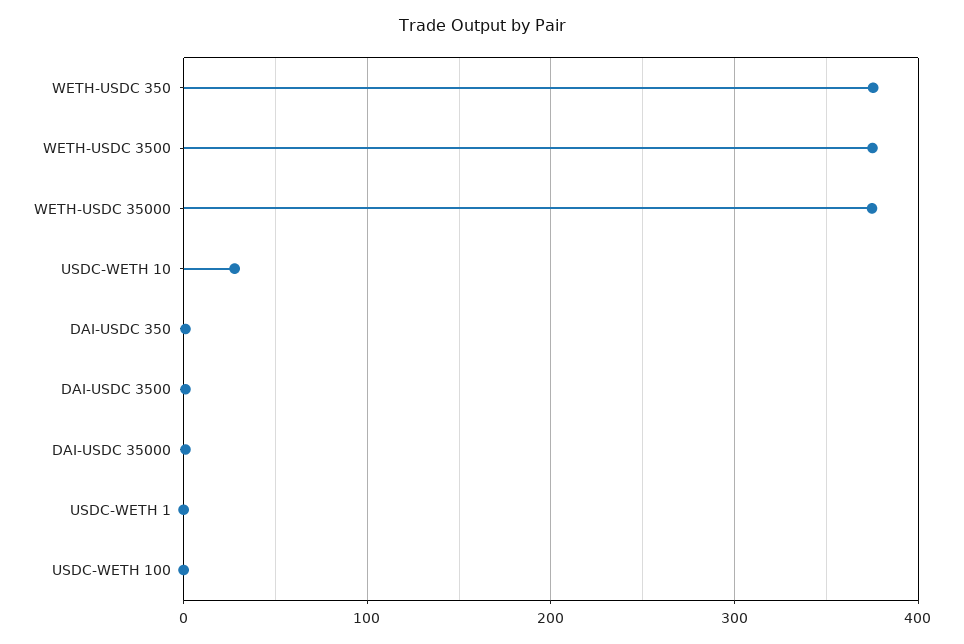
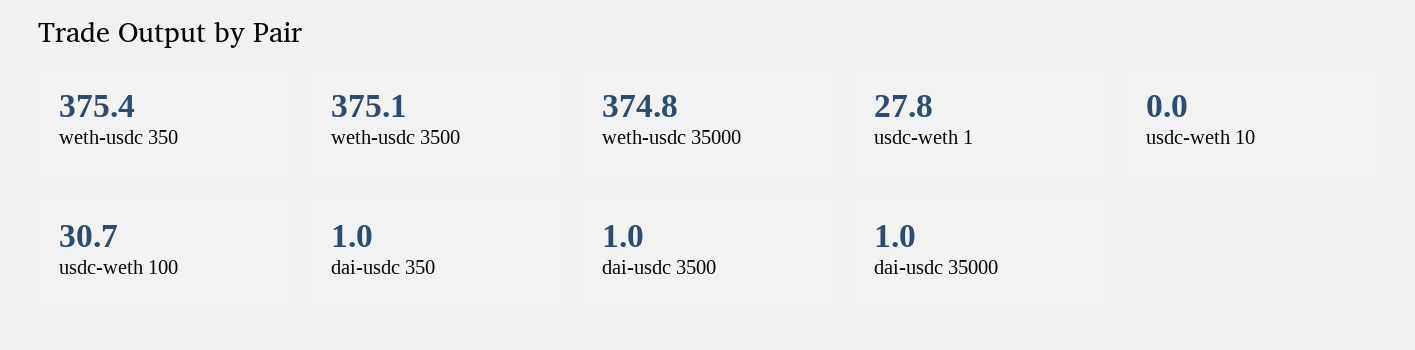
USDC-WETH 10: 30 -> 0
USDC-WETH 1: 0 -> 27.8
USDC-WETH 100: 0 -> 30.7

